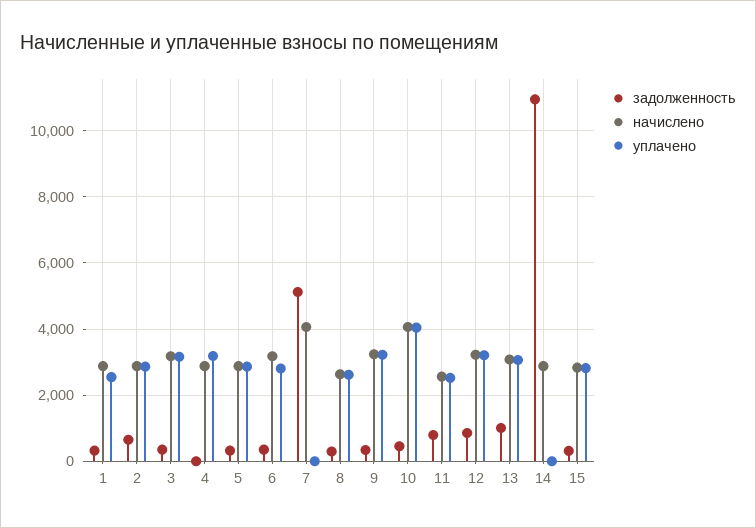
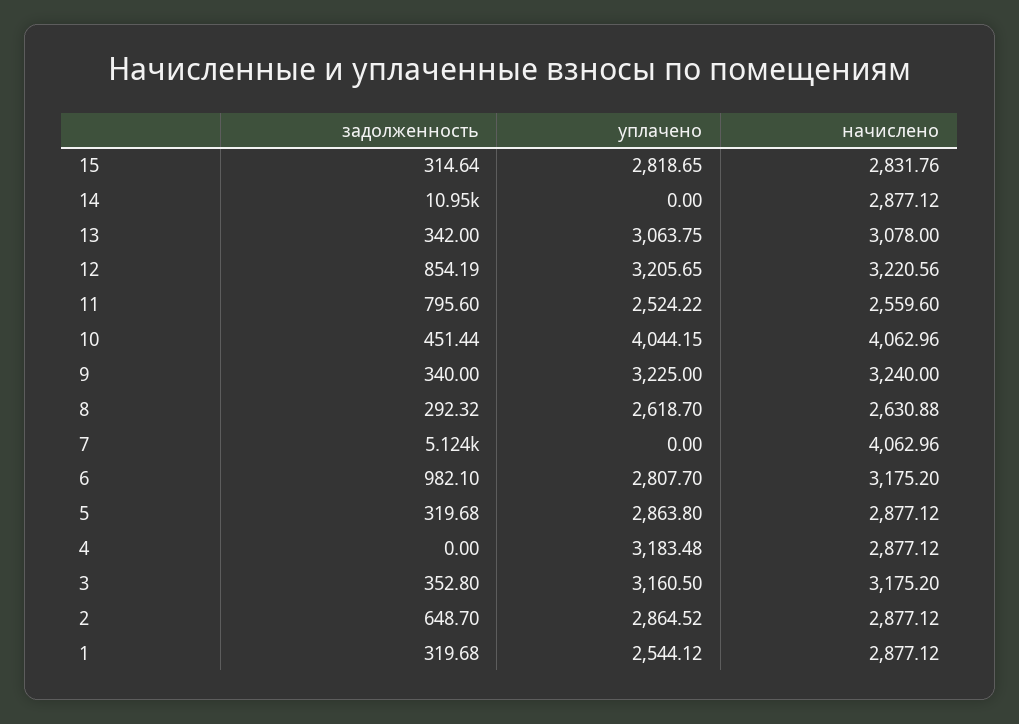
задолженность, 6: 400 -> 982.1
задолженность, 13: 1000 -> 342

